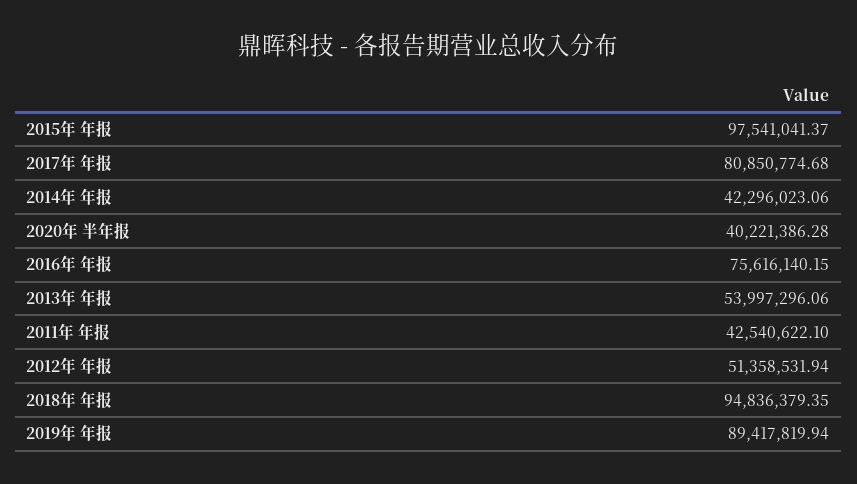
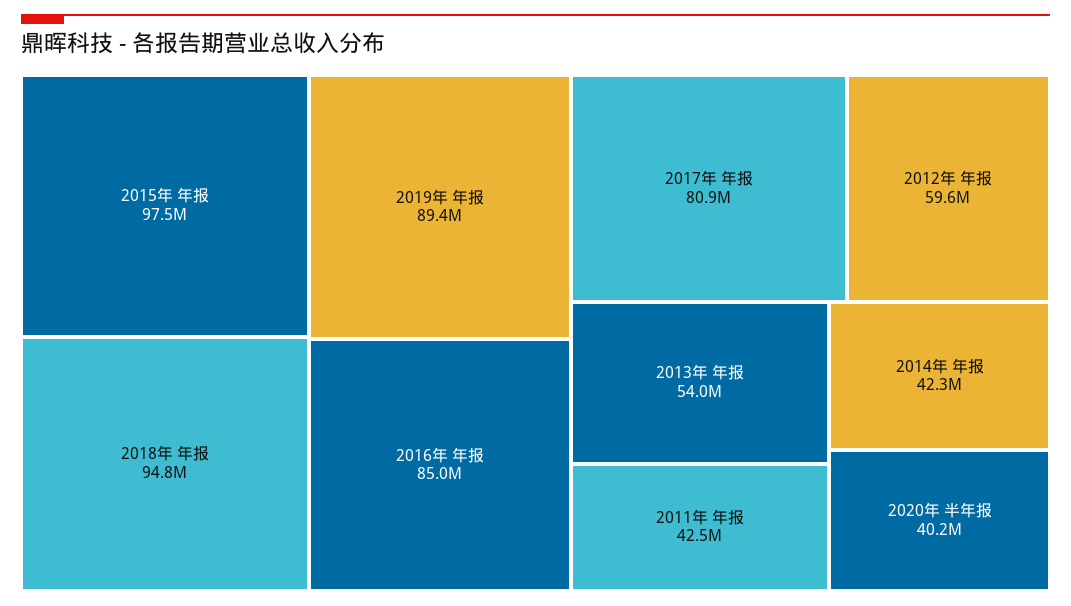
2016年 年报: 75616140.15 -> 85000000
2012年 年报: 51358531.94 -> 59600000

